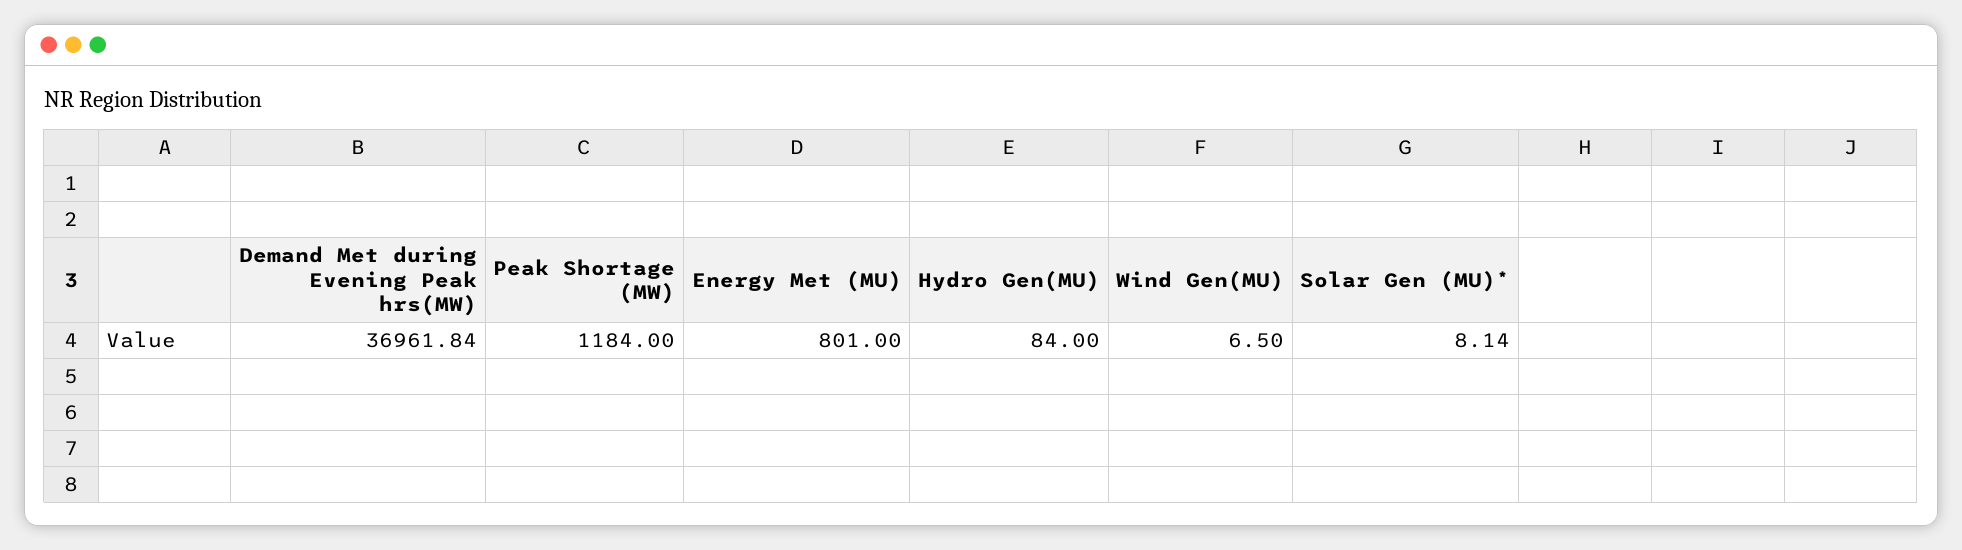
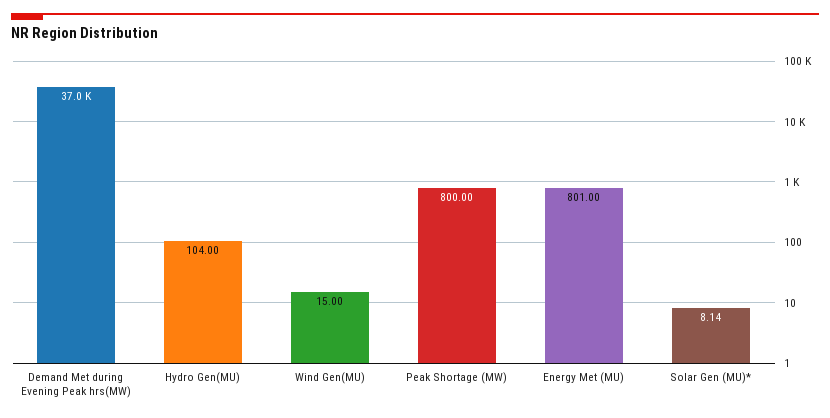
Peak Shortage (MW): 1184 -> 800
Hydro Gen(MU): 84 -> 104
Wind Gen(MU): 6.5 -> 15

